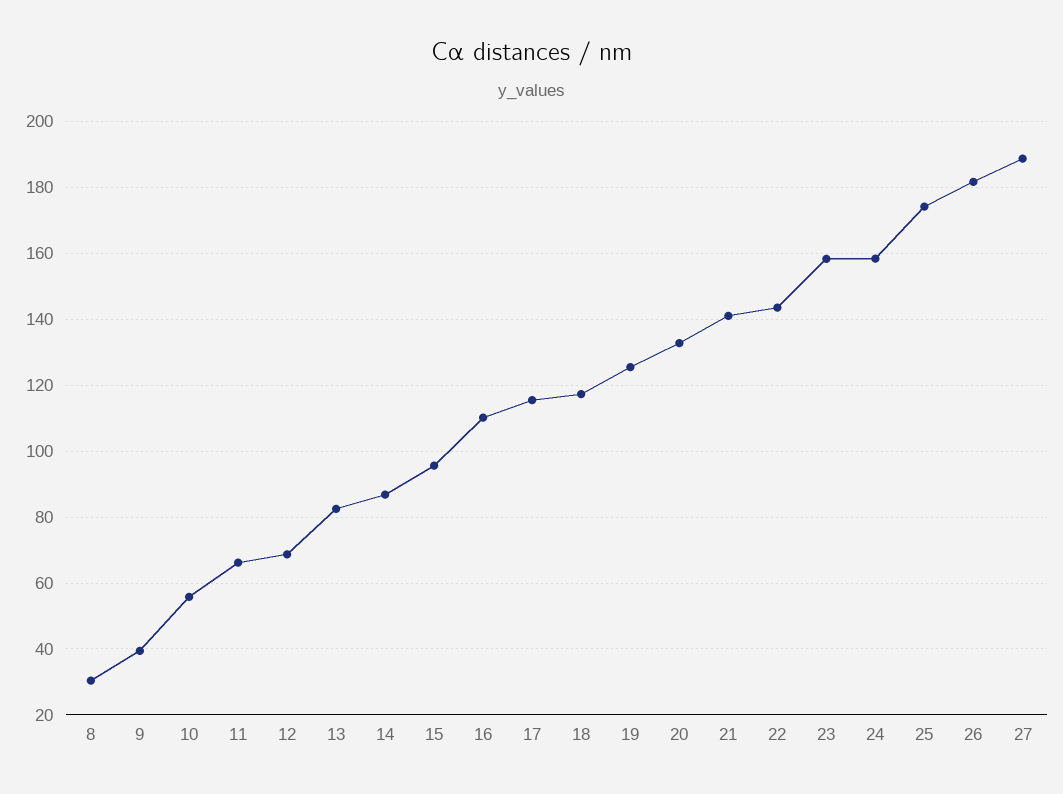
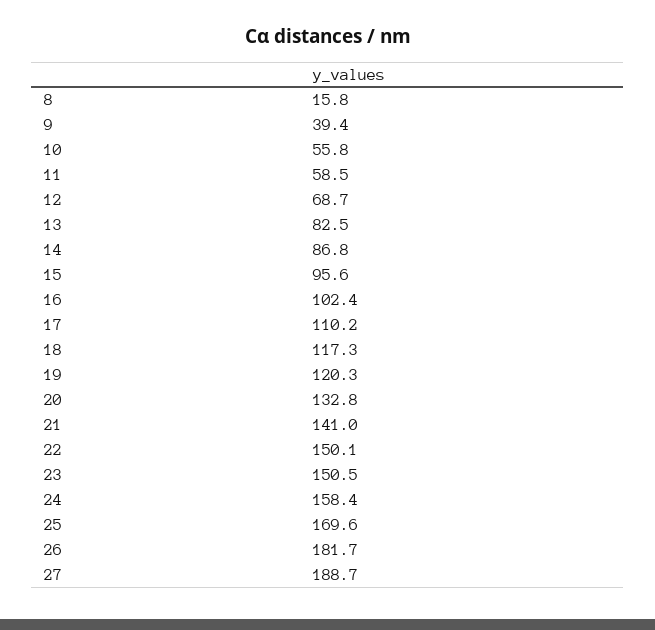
8: 30 -> 15.8
11: 66 -> 58.5
16: 110 -> 102.4
17: 116 -> 110.2
19: 126 -> 120.3
22: 144 -> 150.1
23: 158 -> 150.5
25: 174 -> 169.6

